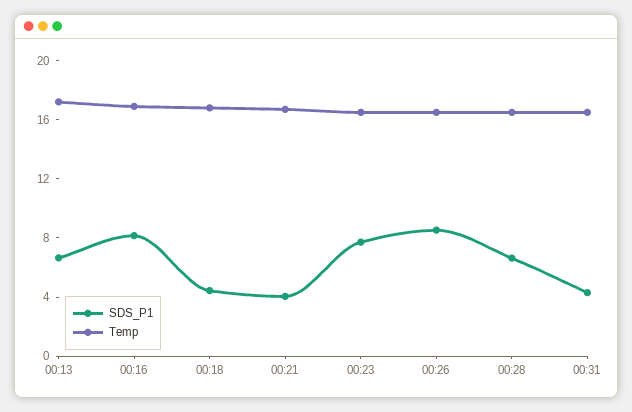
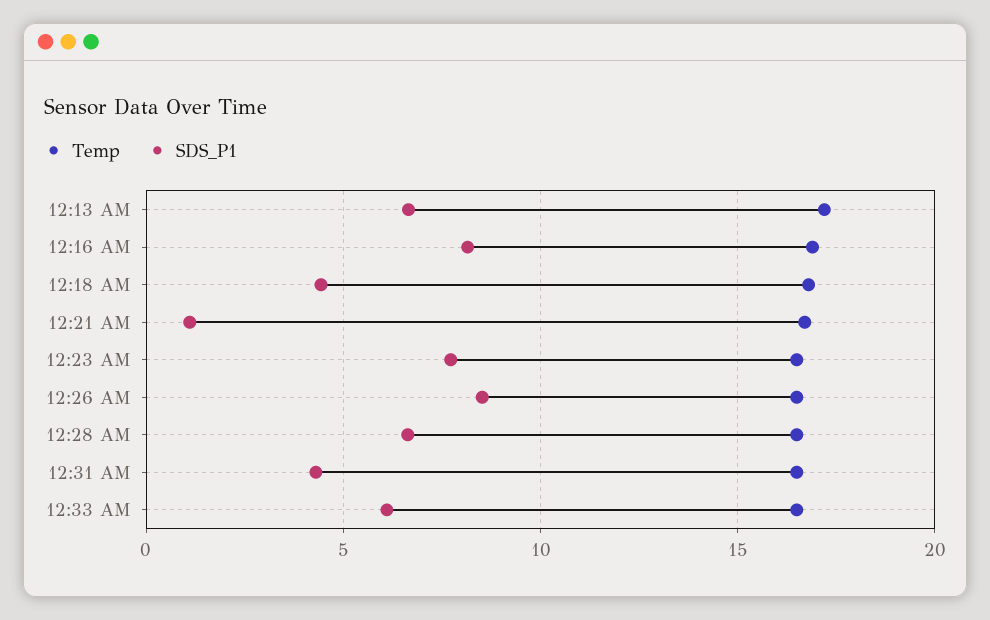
SDS_P1, 00:21: 4 -> 1
Temp, 12:33 AM: none -> 16.5
SDS_P1, 12:33 AM: none -> 6

